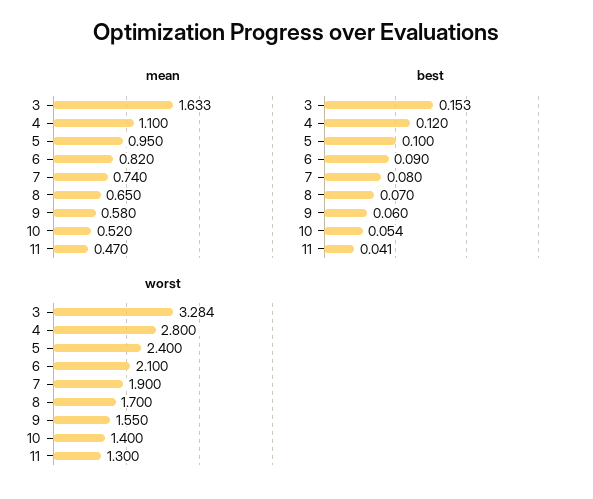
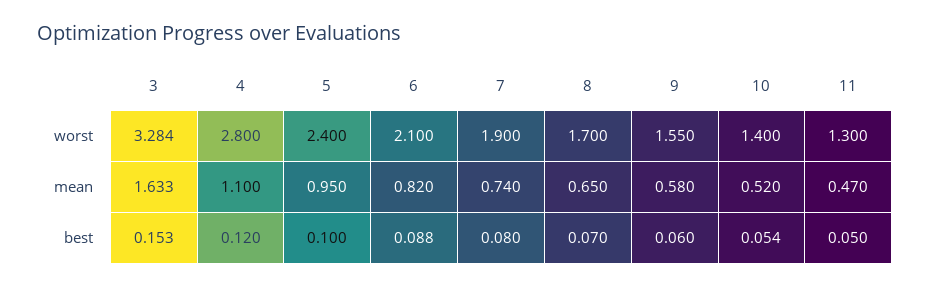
best, 6: 0.09 -> 0.088
best, 11: 0.041 -> 0.05

